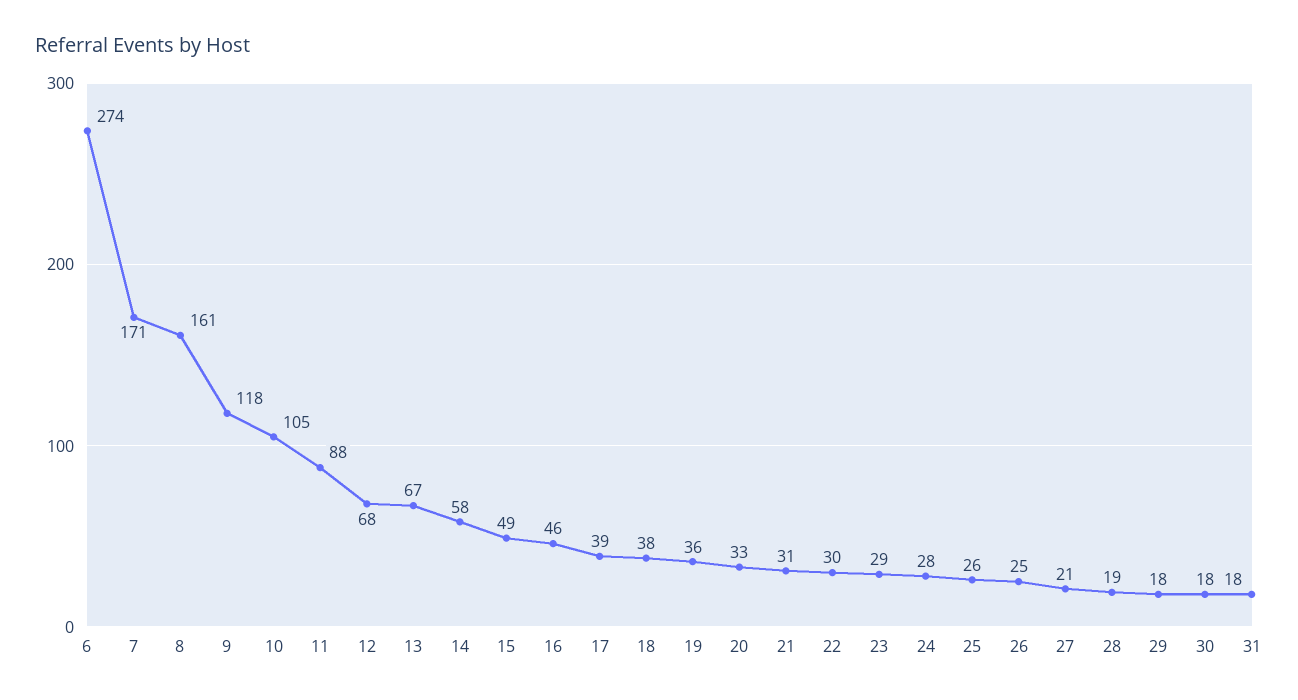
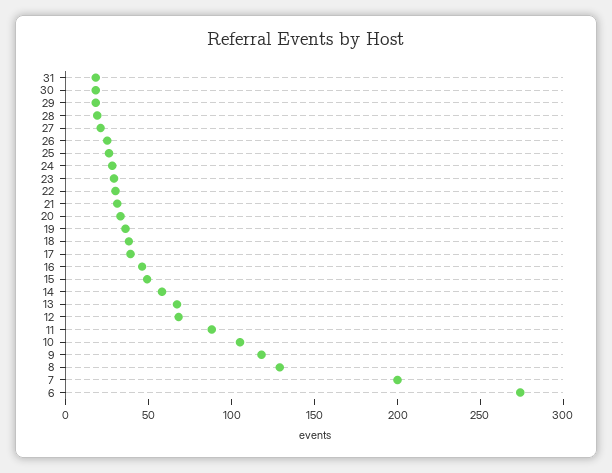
7: 171 -> 200
8: 161 -> 130

